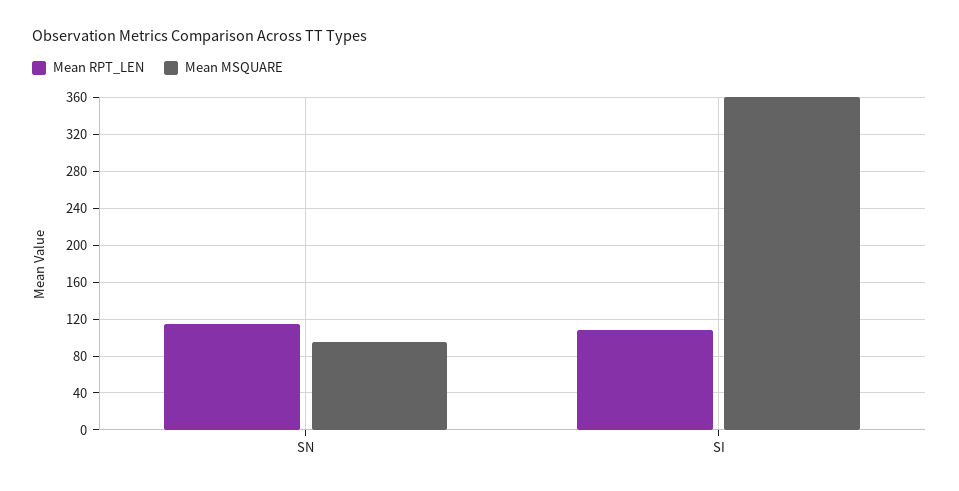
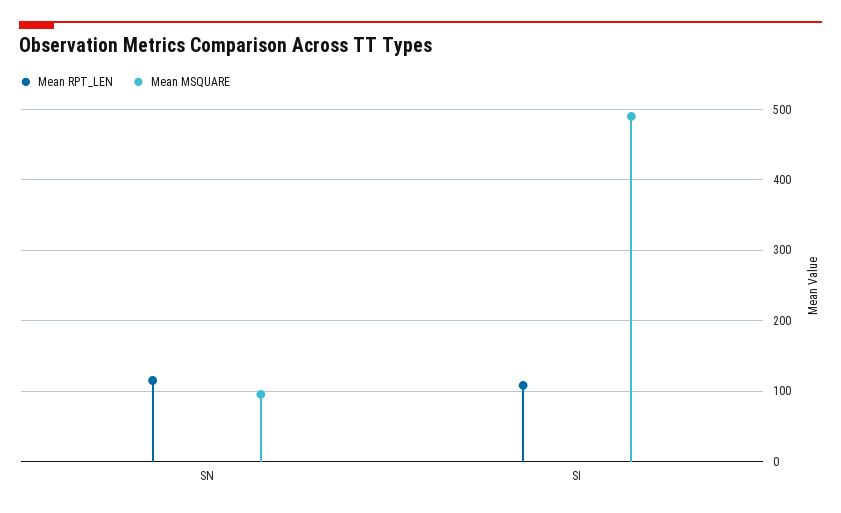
Mean MSQUARE, SI: 360 -> 490

